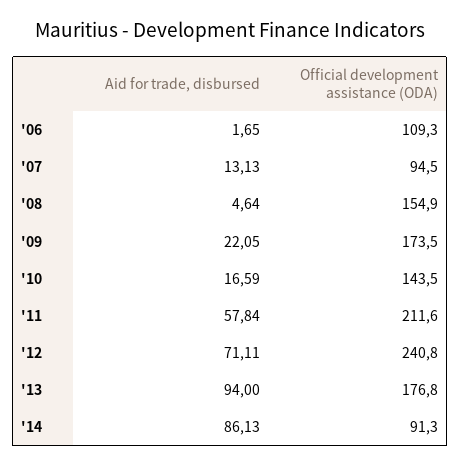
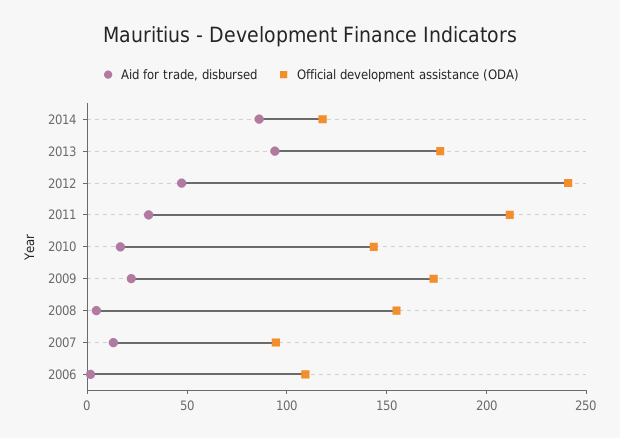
Aid for trade, disbursed, '11: 57.84 -> 30
Aid for trade, disbursed, '12: 71.11 -> 50
Official development assistance (ODA), '14: 91.3 -> 120

